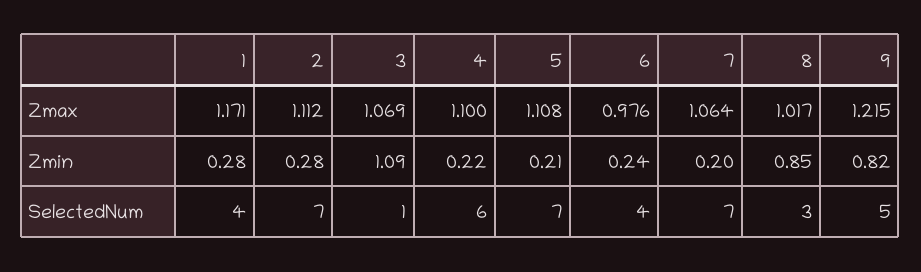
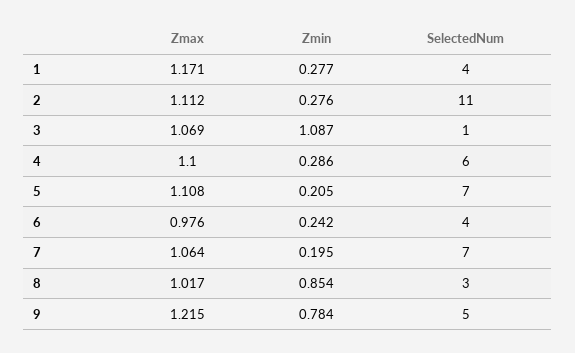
4, Zmin: 0.22 -> 0.286
9, Zmin: 0.82 -> 0.784
2, SelectedNum: 7 -> 11

